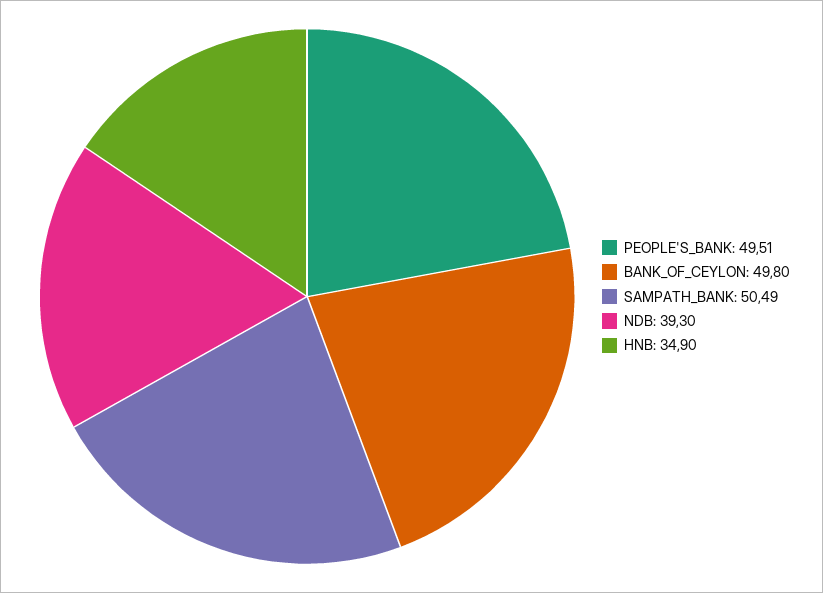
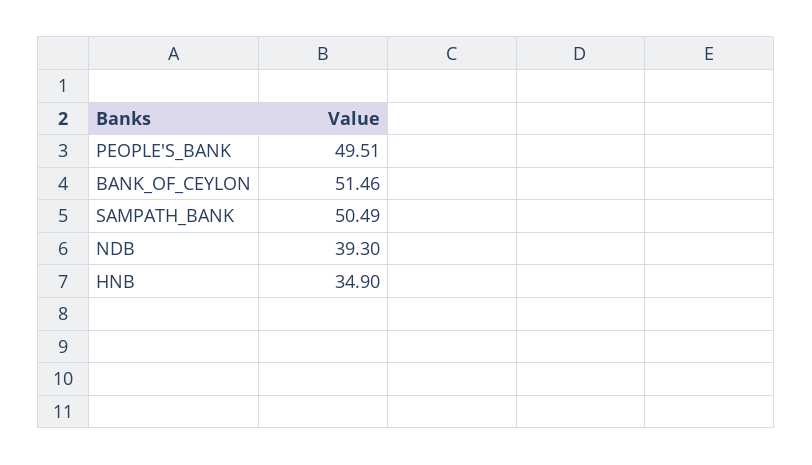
BANK_OF_CEYLON: 49.8 -> 51.46

